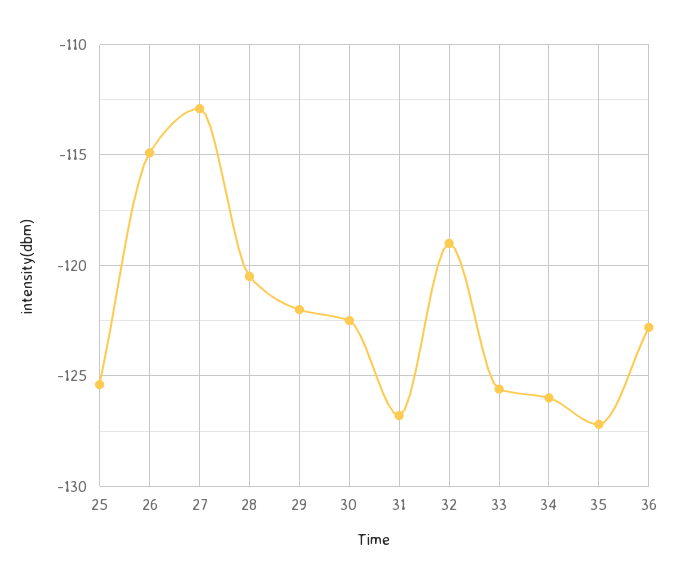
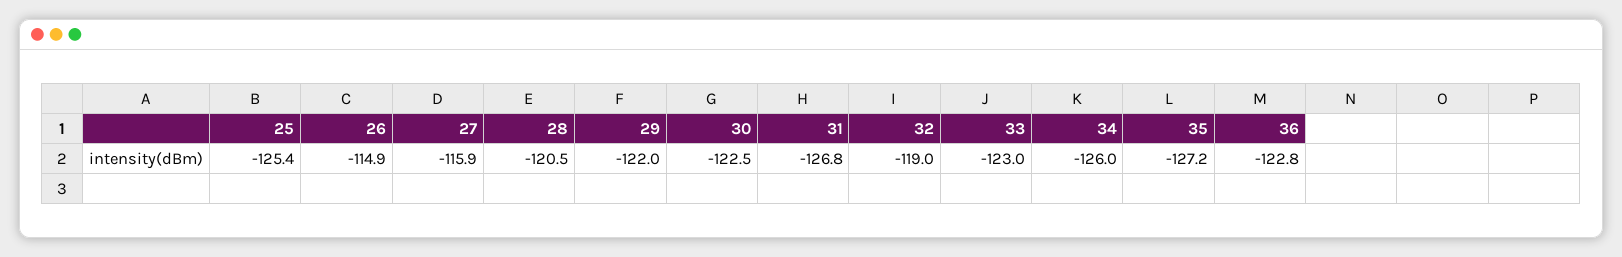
27: -113 -> -115.9
33: -125.5 -> -123

